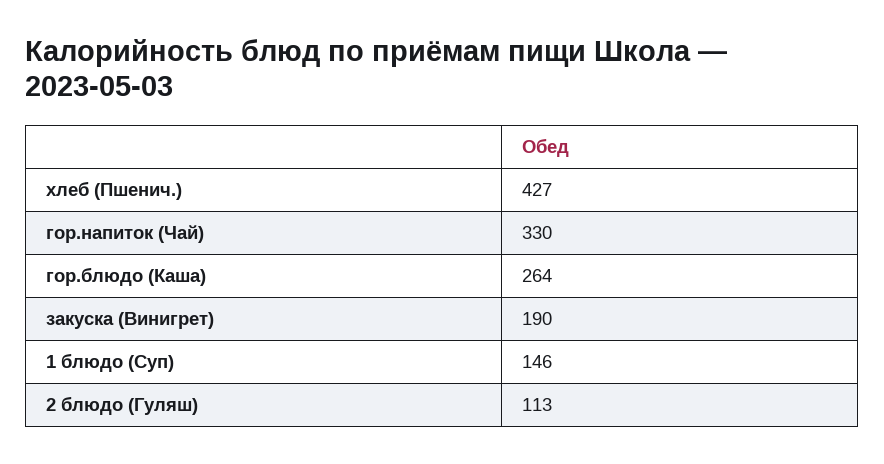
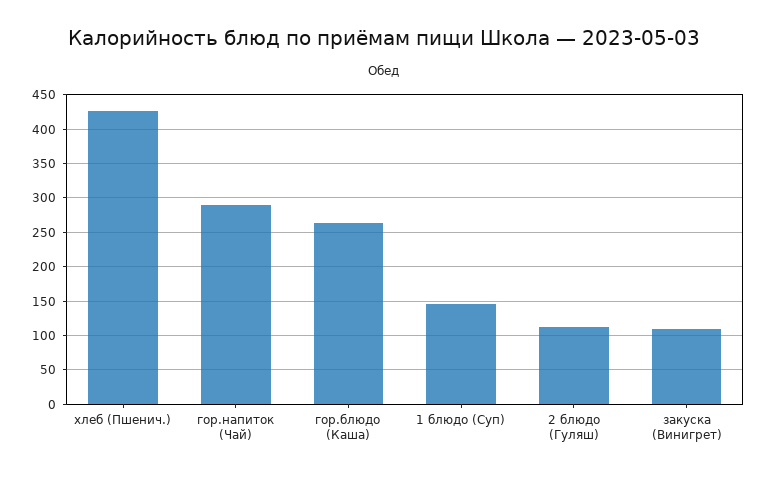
гор.напиток (Чай): 330 -> 290
закуска (Винигрет): 190 -> 110

